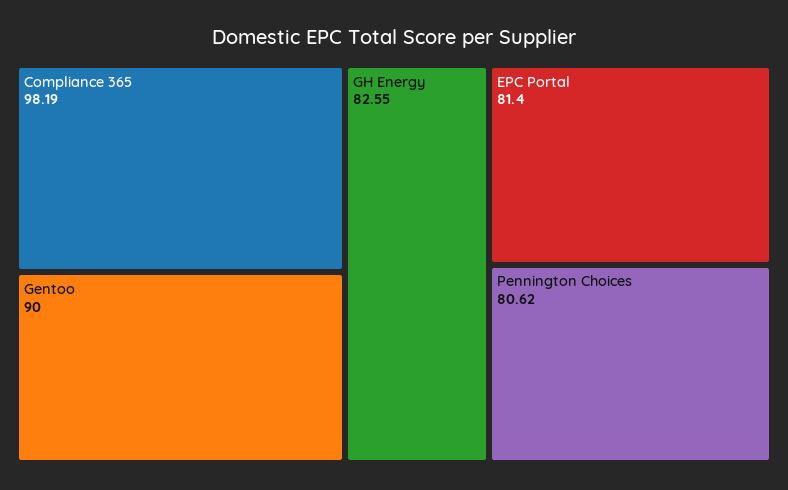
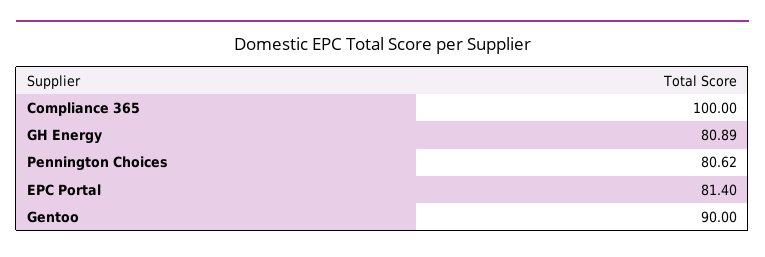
Compliance 365: 98.19 -> 100
GH Energy: 82.55 -> 80.89

